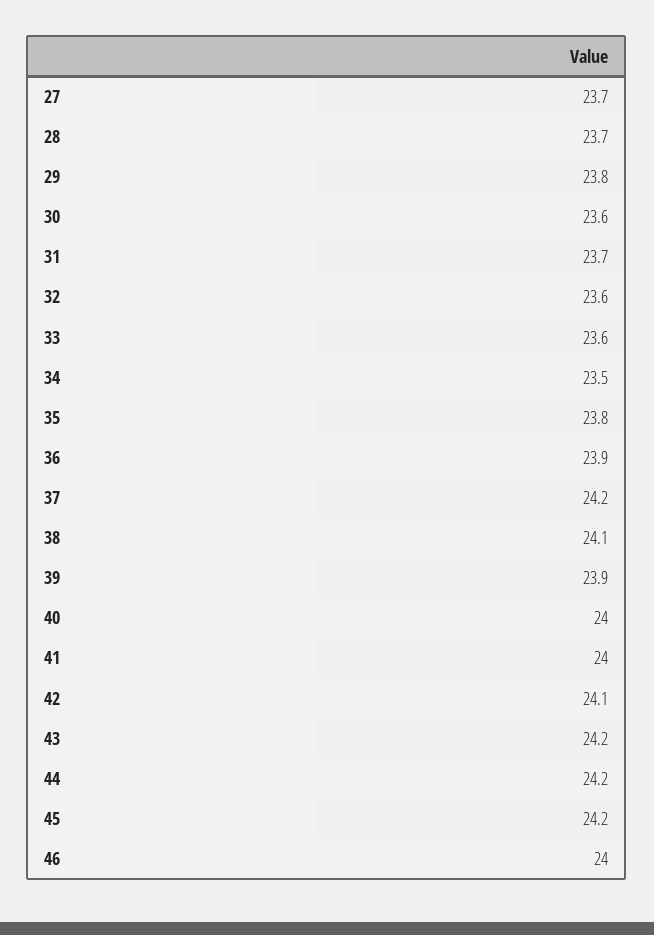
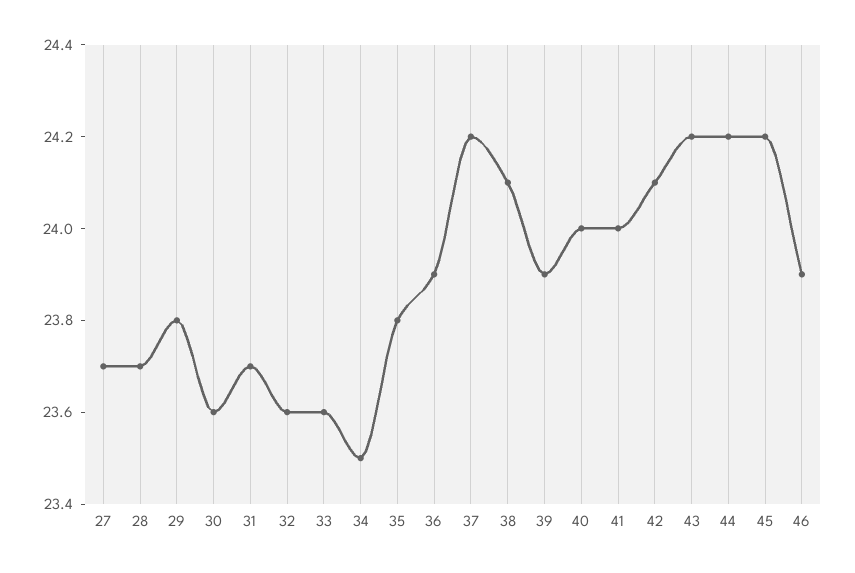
46: 24 -> 23.9

